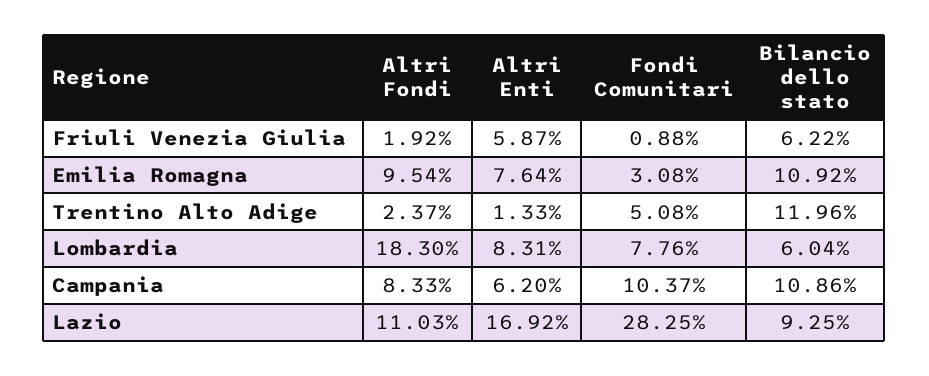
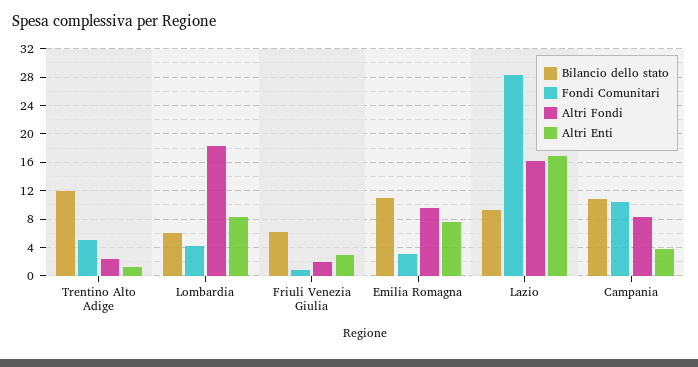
Altri Enti, Friuli Venezia Giulia: 5.87 -> 3
Fondi Comunitari, Lombardia: 7.76 -> 4
Altri Enti, Campania: 6.2 -> 4
Altri Fondi, Lazio: 11.03 -> 16

